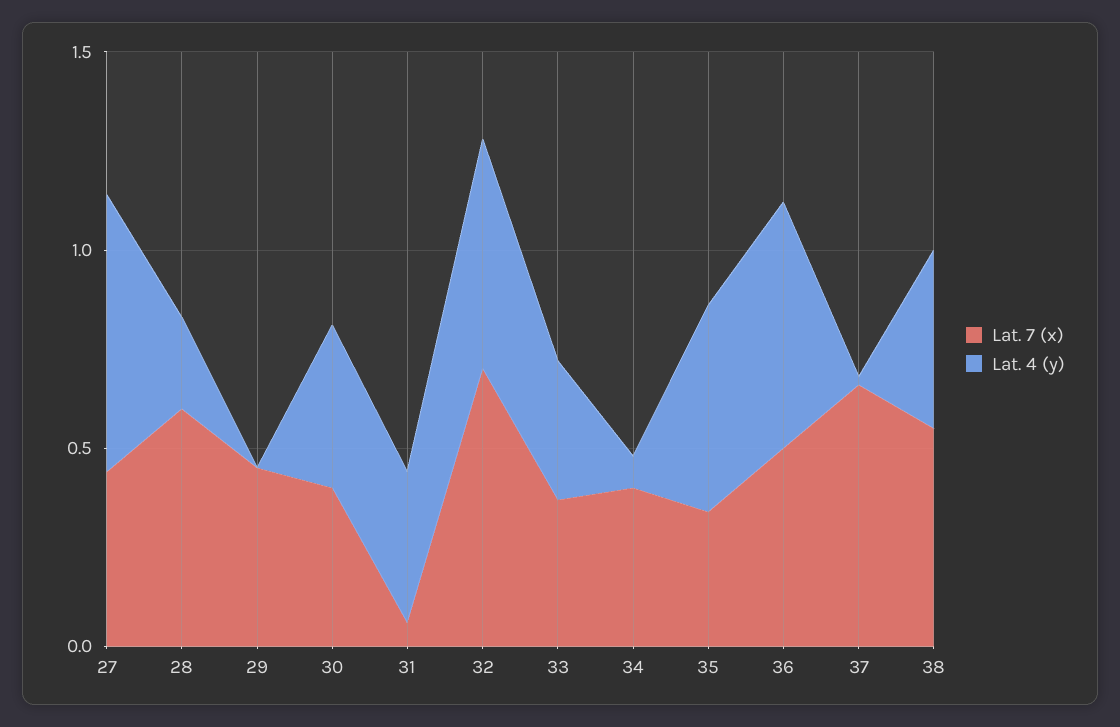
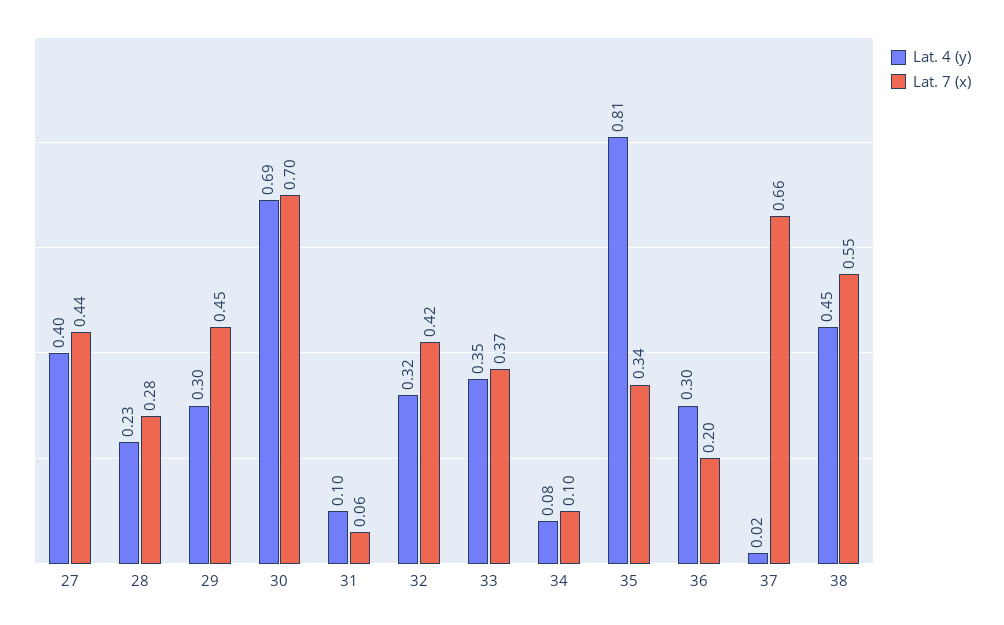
Lat. 4 (y), 27: 0.7 -> 0.4
Lat. 7 (x), 28: 0.6 -> 0.28
Lat. 4 (y), 29: 0 -> 0.3
Lat. 7 (x), 30: 0.4 -> 0.7
Lat. 4 (y), 30: 0.4 -> 0.69
Lat. 4 (y), 31: 0.4 -> 0.1
Lat. 7 (x), 32: 0.7 -> 0.42
Lat. 4 (y), 32: 0.6 -> 0.32
Lat. 7 (x), 34: 0.4 -> 0.1
Lat. 4 (y), 35: 0.5 -> 0.81
Lat. 7 (x), 36: 0.5 -> 0.2
Lat. 4 (y), 36: 0.6 -> 0.3

